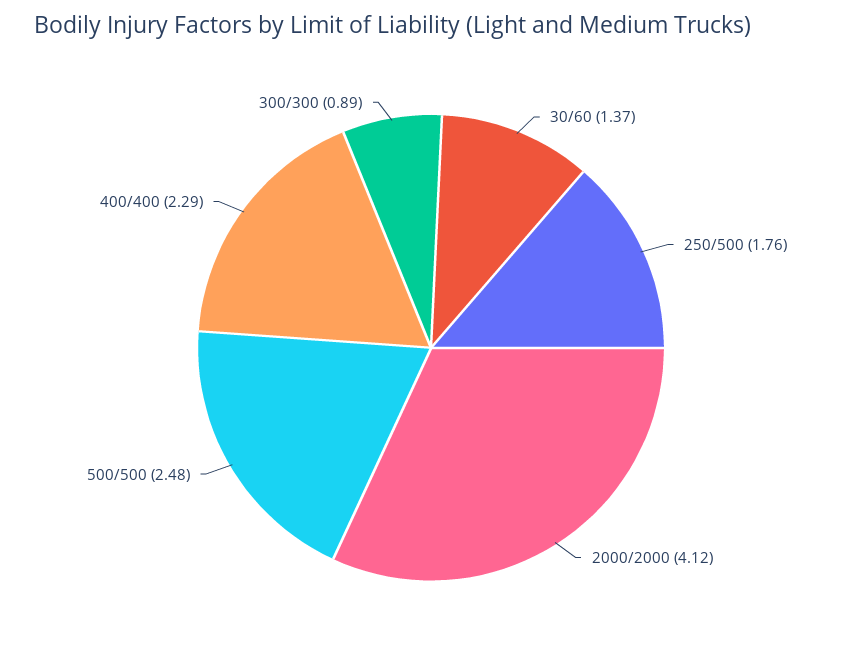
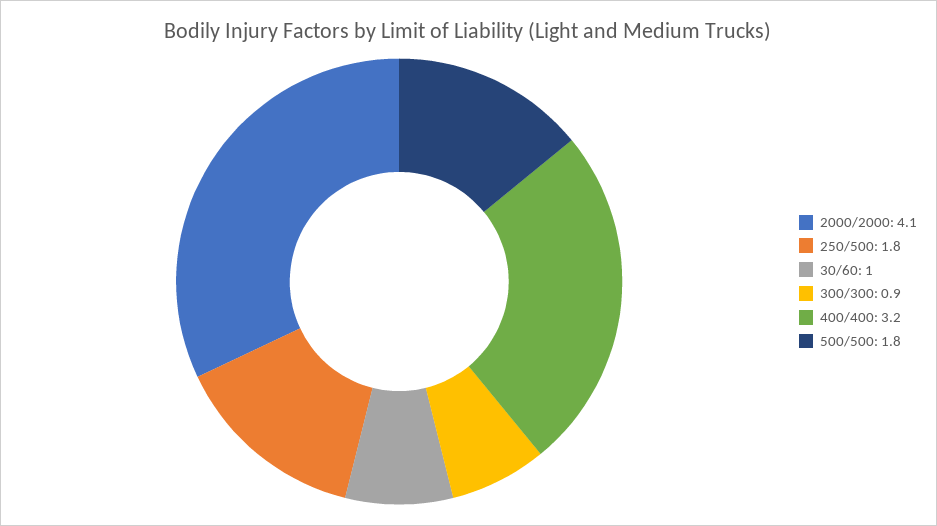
30/60: 1.37 -> 1
500/500: 2.48 -> 1.8
400/400: 2.29 -> 3.2

